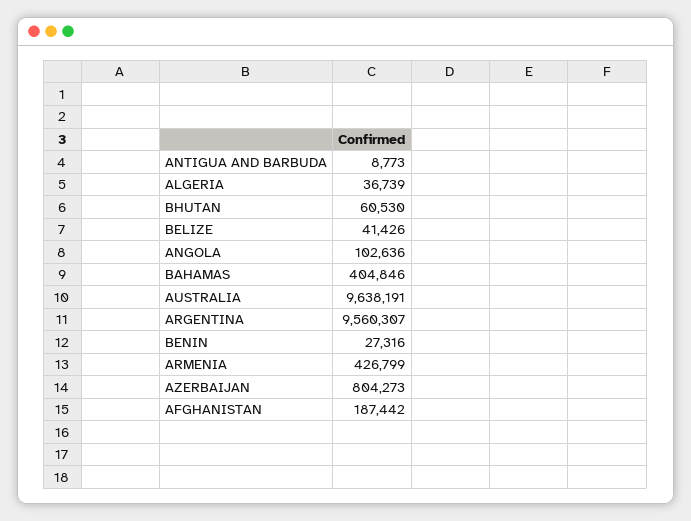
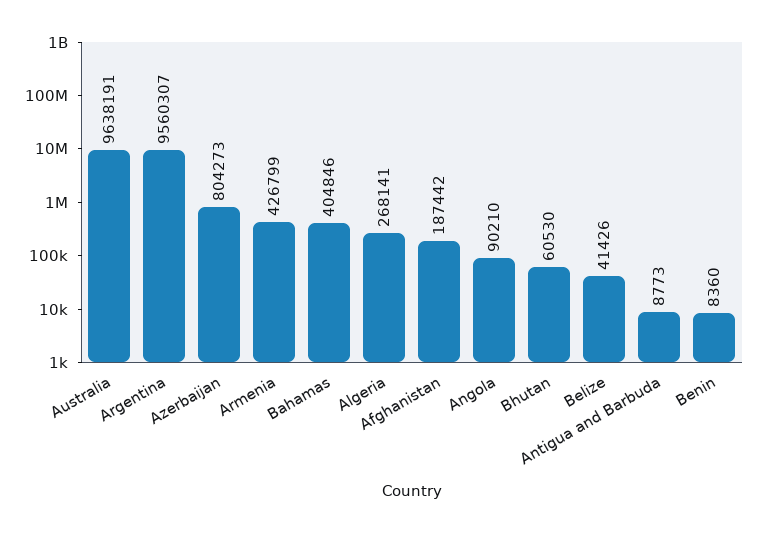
ALGERIA: 36739 -> 268141
ANGOLA: 102636 -> 90210
BENIN: 27316 -> 8360

